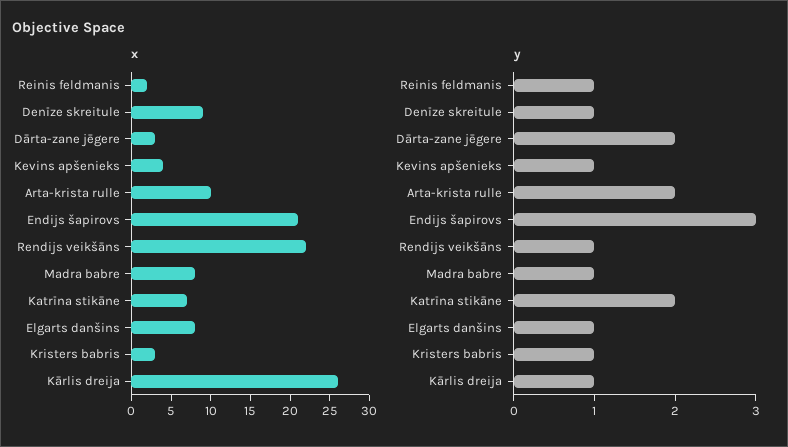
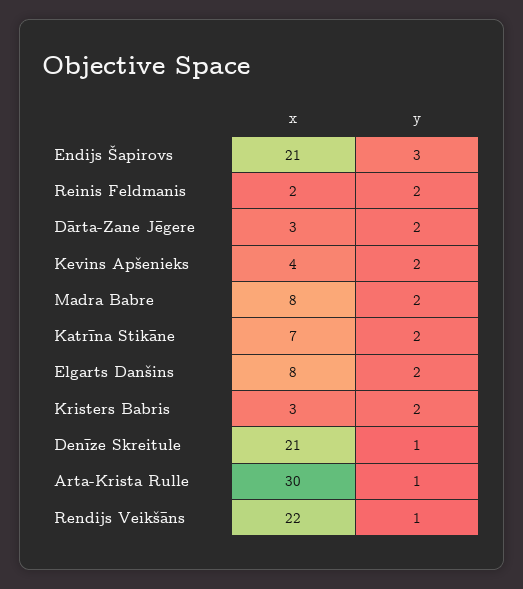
x, Denīze skreitule: 10 -> 21
x, Arta-krista rulle: 10 -> 30
x, Kārlis dreija: 25 -> none
y, Reinis feldmanis: 1 -> 2
y, Kevins apšenieks: 1 -> 2
y, Arta-krista rulle: 2 -> 1
y, Madra babre: 1 -> 2
y, Elgarts danšins: 1 -> 2
y, Kristers babris: 1 -> 2
y, Kārlis dreija: 1 -> none

